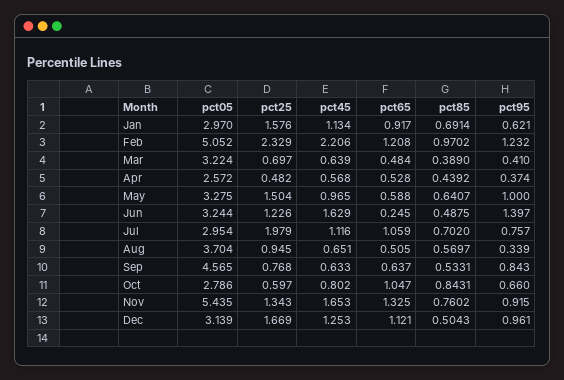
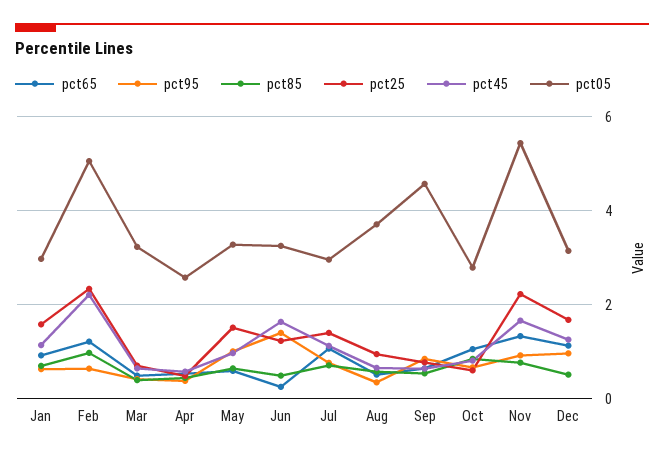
pct95, Feb: 1.232 -> 0.6
pct25, Jul: 1.979 -> 1.4
pct25, Nov: 1.343 -> 2.2

